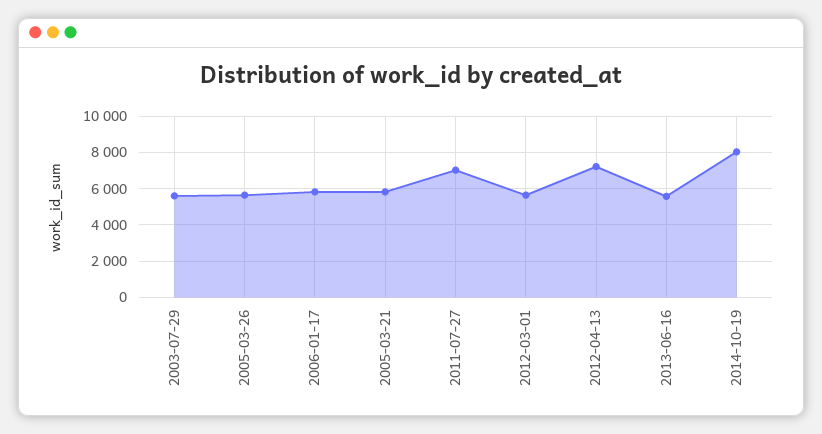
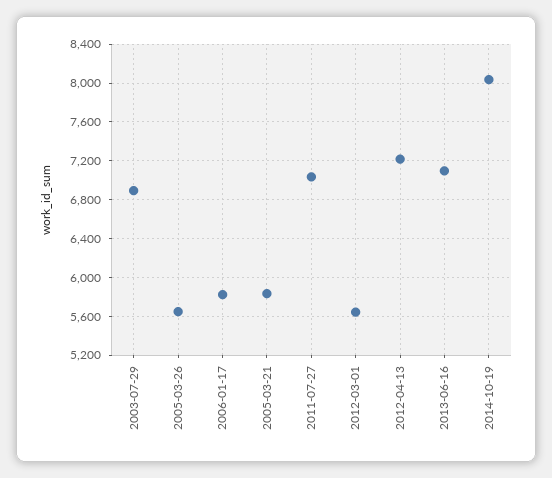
2003-07-29: 5500 -> 6900
2013-06-16: 5500 -> 7100

